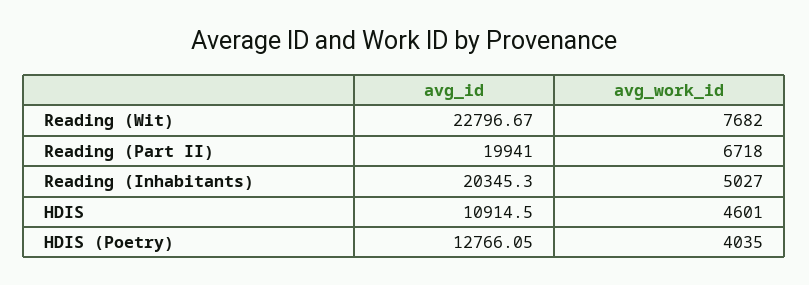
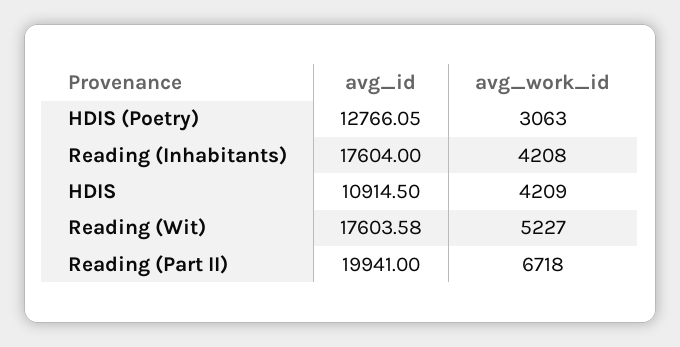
avg_id, Reading (Wit): 22796.67 -> 17603.58
avg_work_id, Reading (Wit): 7682 -> 5227
avg_id, Reading (Inhabitants): 20345.3 -> 17604
avg_work_id, Reading (Inhabitants): 5027 -> 4208
avg_work_id, HDIS: 4601 -> 4209
avg_work_id, HDIS (Poetry): 4035 -> 3063

